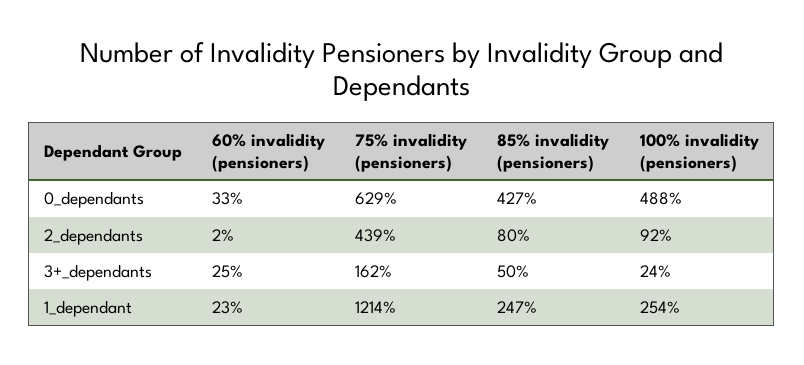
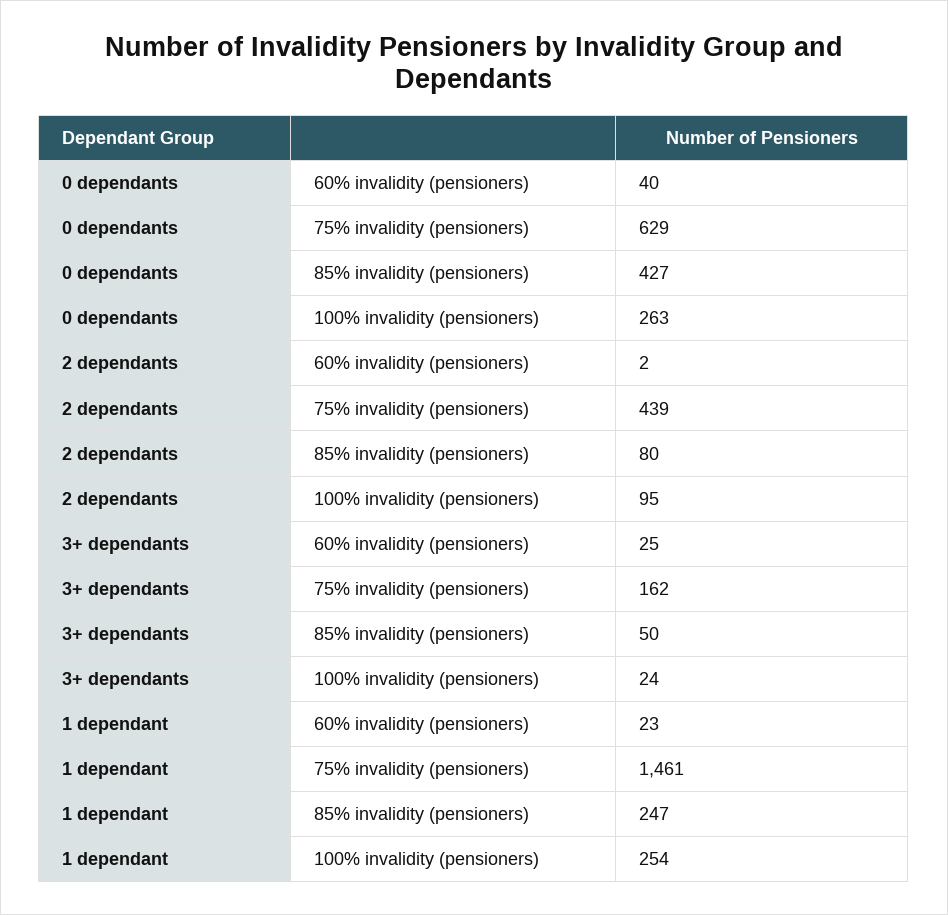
60% invalidity (pensioners), 0_dependants: 33 -> 40
100% invalidity (pensioners), 0_dependants: 488 -> 263
100% invalidity (pensioners), 2_dependants: 92 -> 95
75% invalidity (pensioners), 1_dependant: 1214 -> 1461

